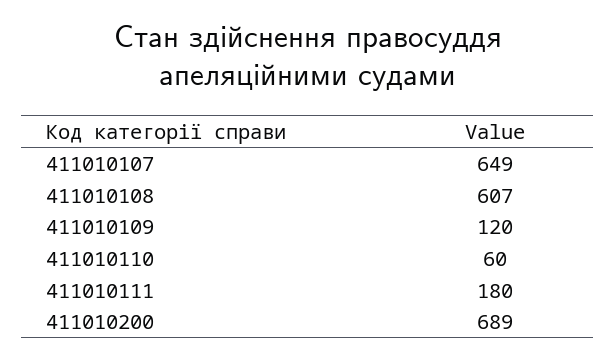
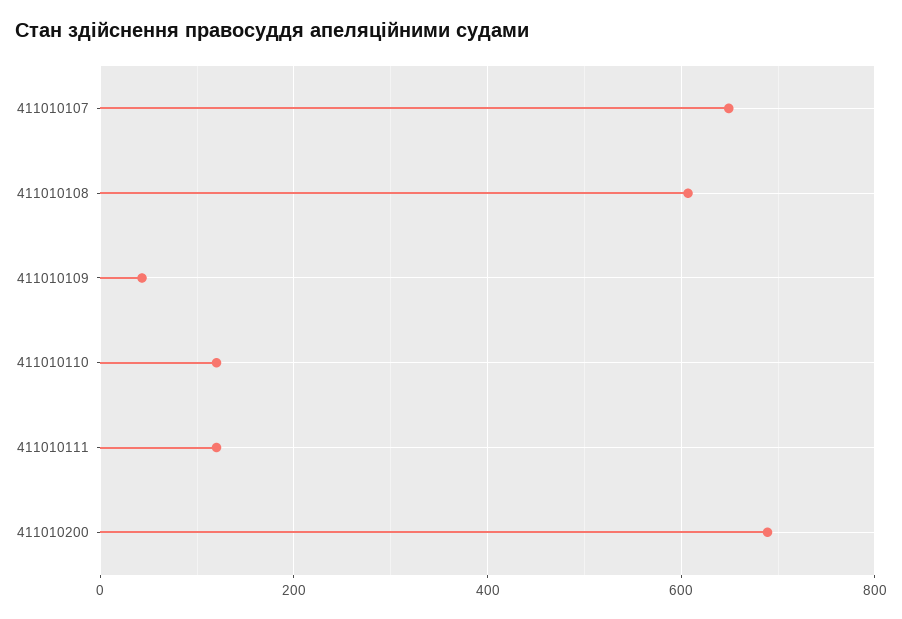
411010109: 120 -> 40
411010110: 60 -> 120
411010111: 180 -> 120

